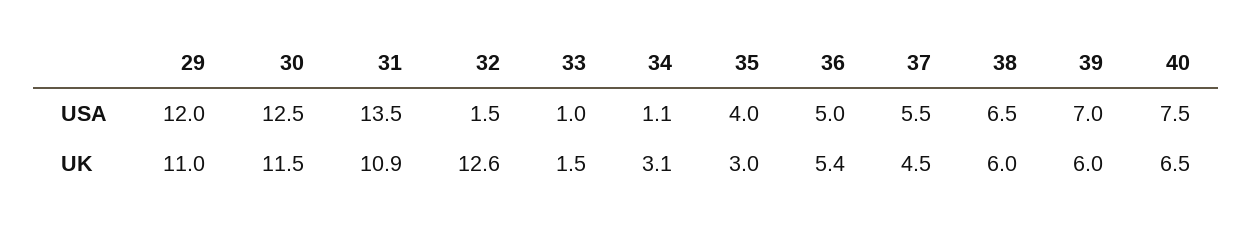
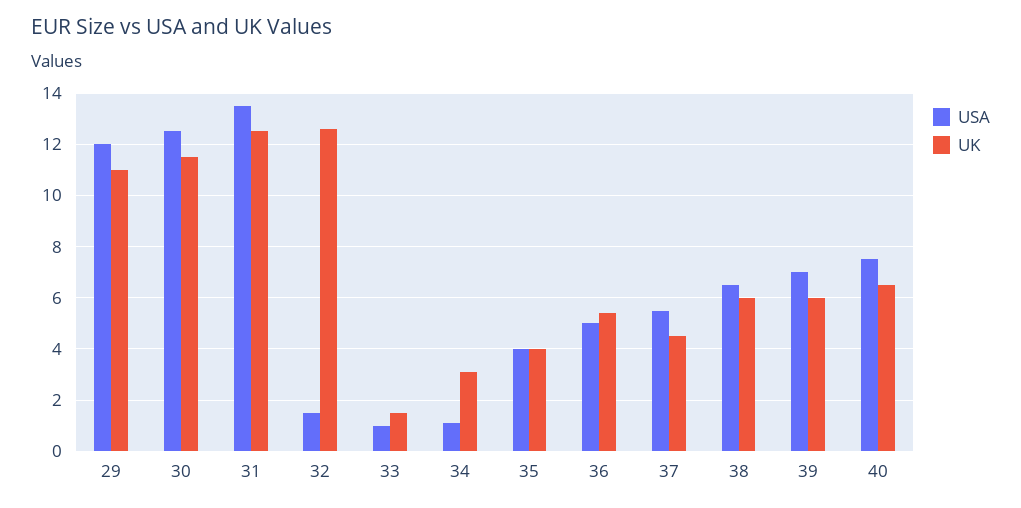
UK, 31: 10.9 -> 12.5
UK, 35: 3 -> 4

